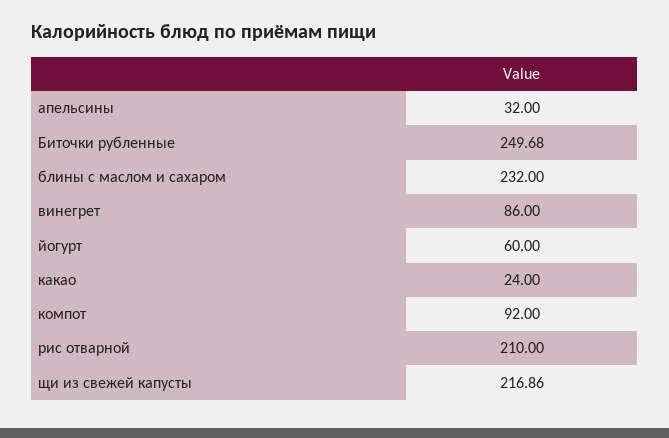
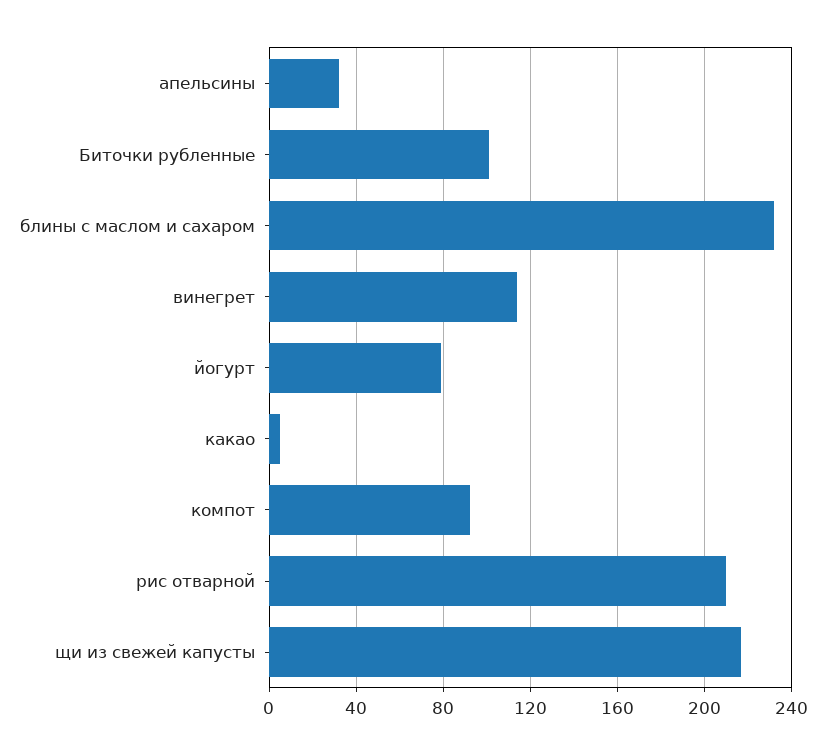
Биточки рубленные: 249.68 -> 100
винегрет: 86 -> 115
йогурт: 60 -> 80
какао: 24 -> 5

